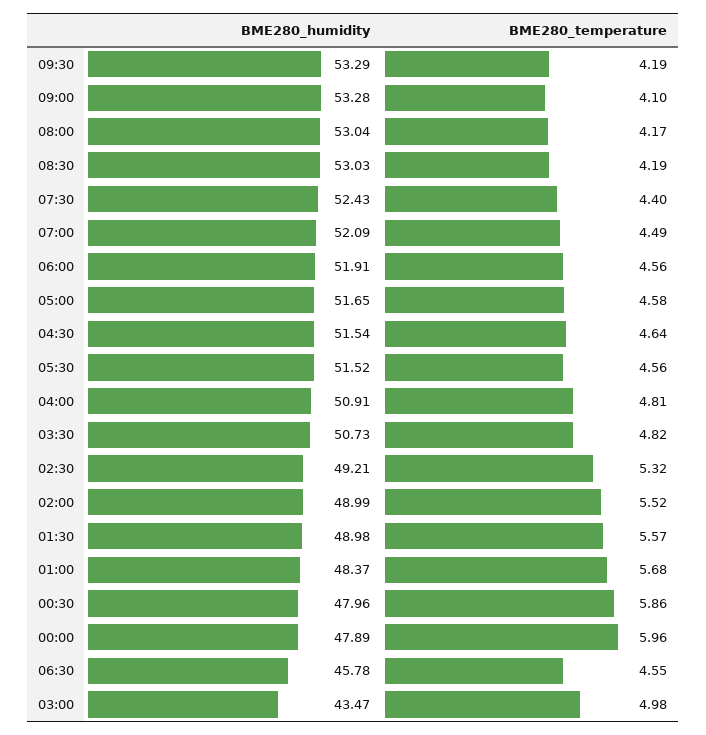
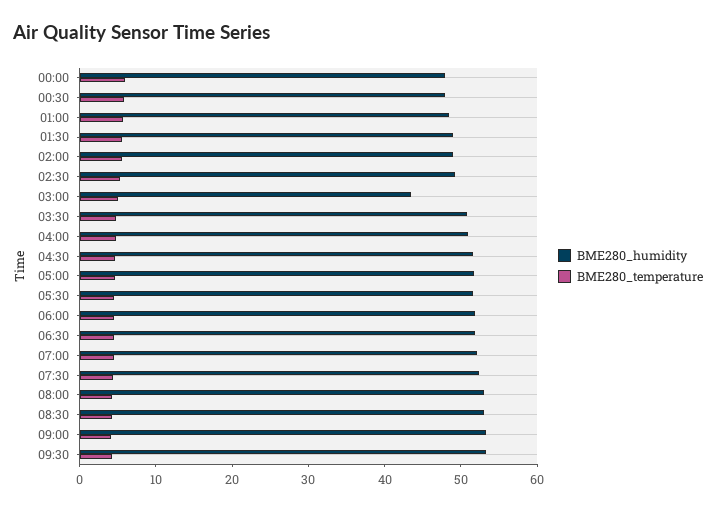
BME280_humidity, 06:30: 45.78 -> 52

